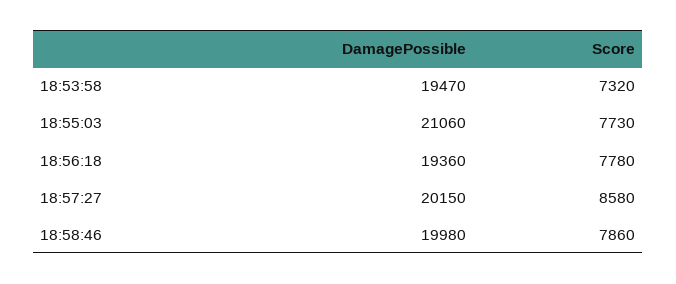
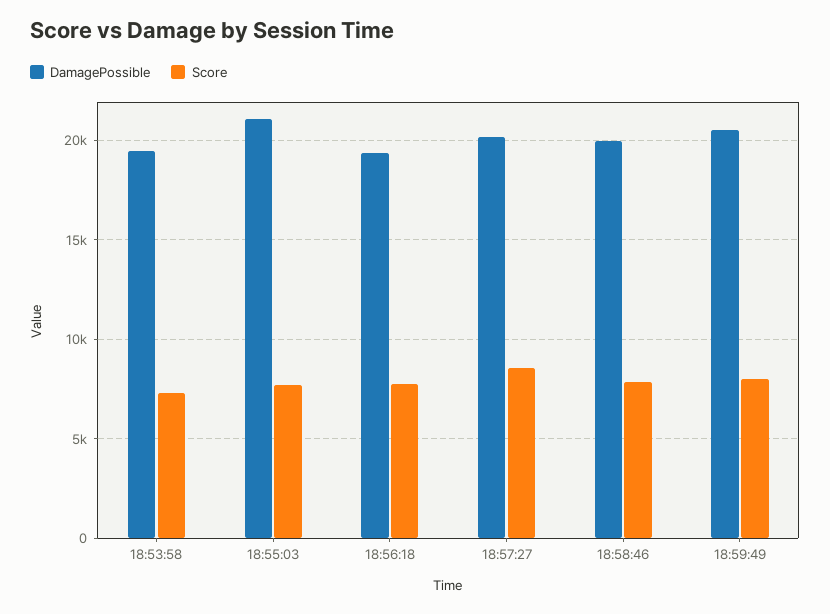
DamagePossible, 18:59:49: none -> 20500
Score, 18:59:49: none -> 8000

